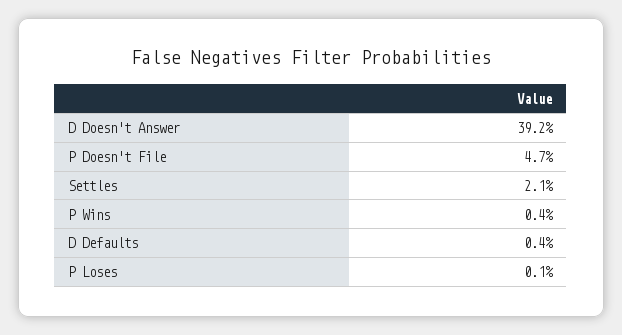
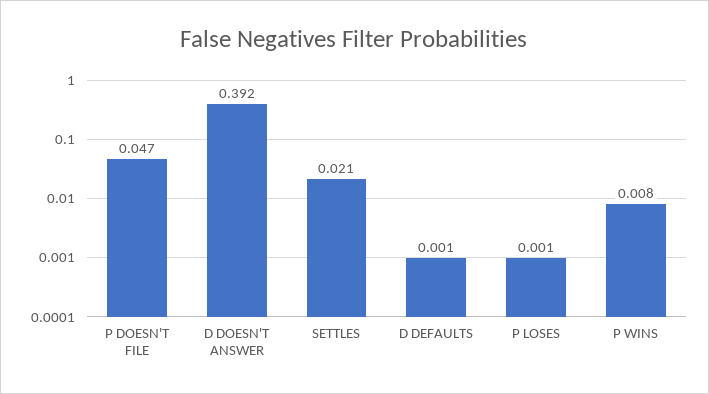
P Wins: 0.004 -> 0.008
D Defaults: 0.004 -> 0.001

